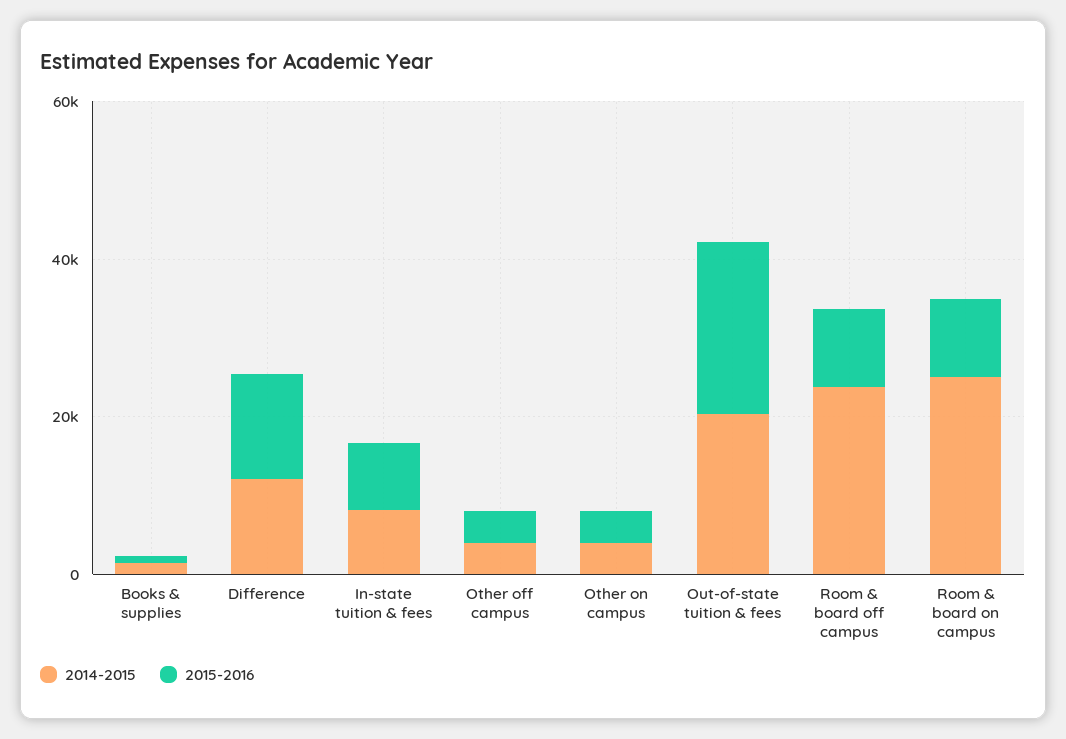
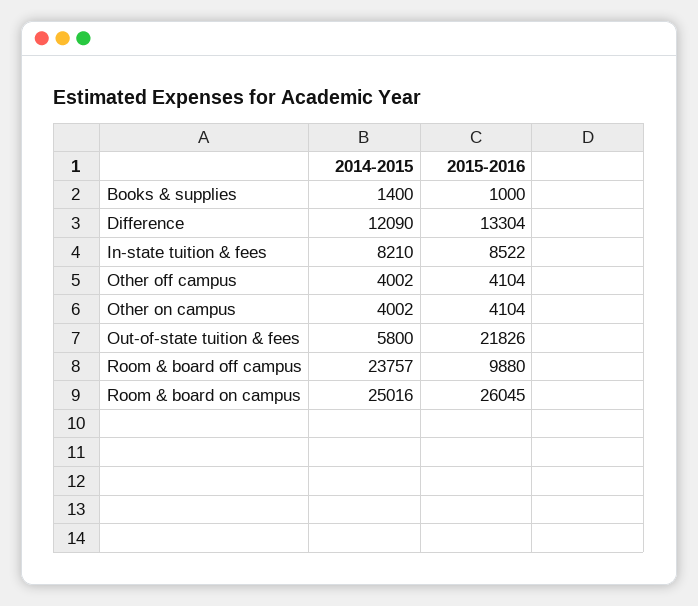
2014-2015, Out-of-state tuition & fees: 20000 -> 5800
2015-2016, Room & board on campus: 10000 -> 26045

